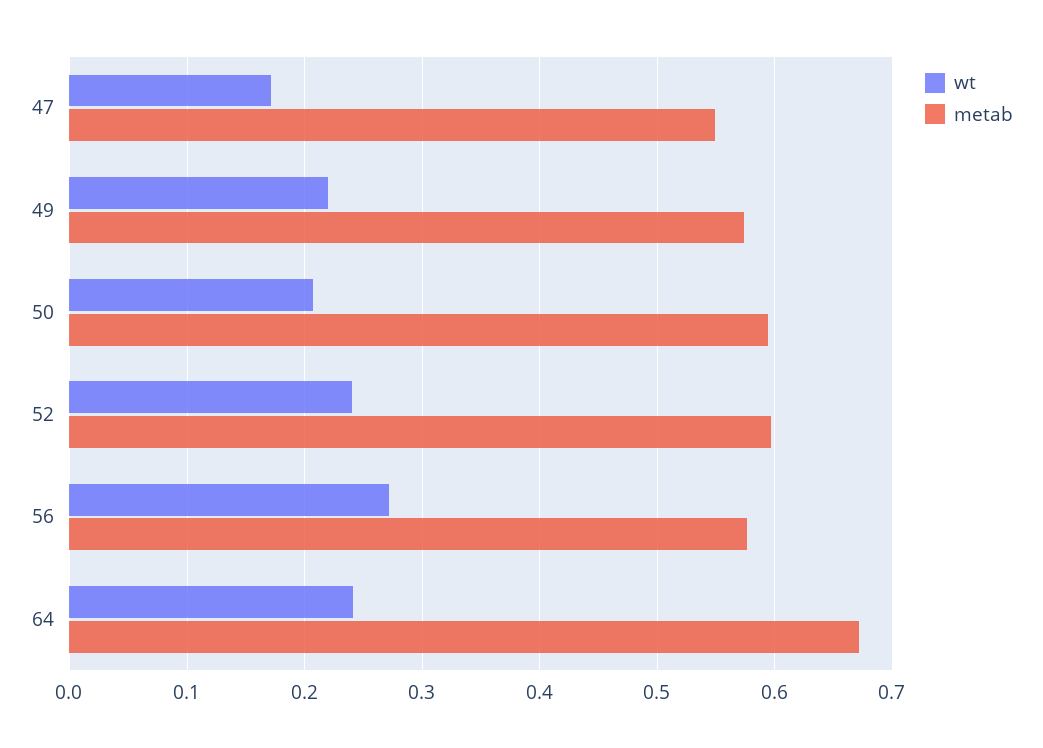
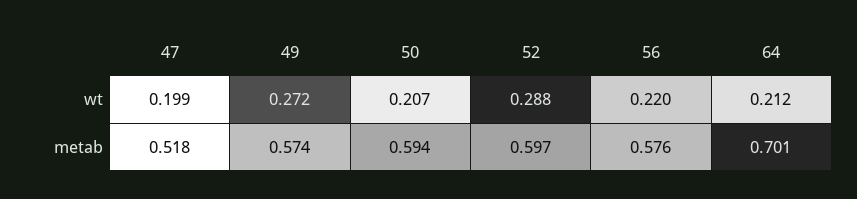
wt, 47: 0.17 -> 0.199
metab, 47: 0.55 -> 0.518
wt, 49: 0.22 -> 0.272
wt, 52: 0.24 -> 0.288
wt, 56: 0.27 -> 0.22
wt, 64: 0.24 -> 0.212
metab, 64: 0.67 -> 0.701

